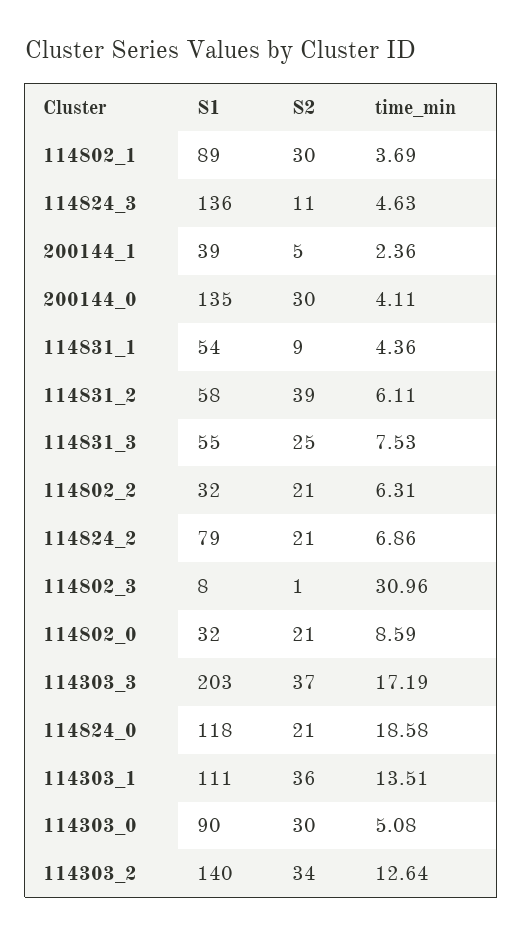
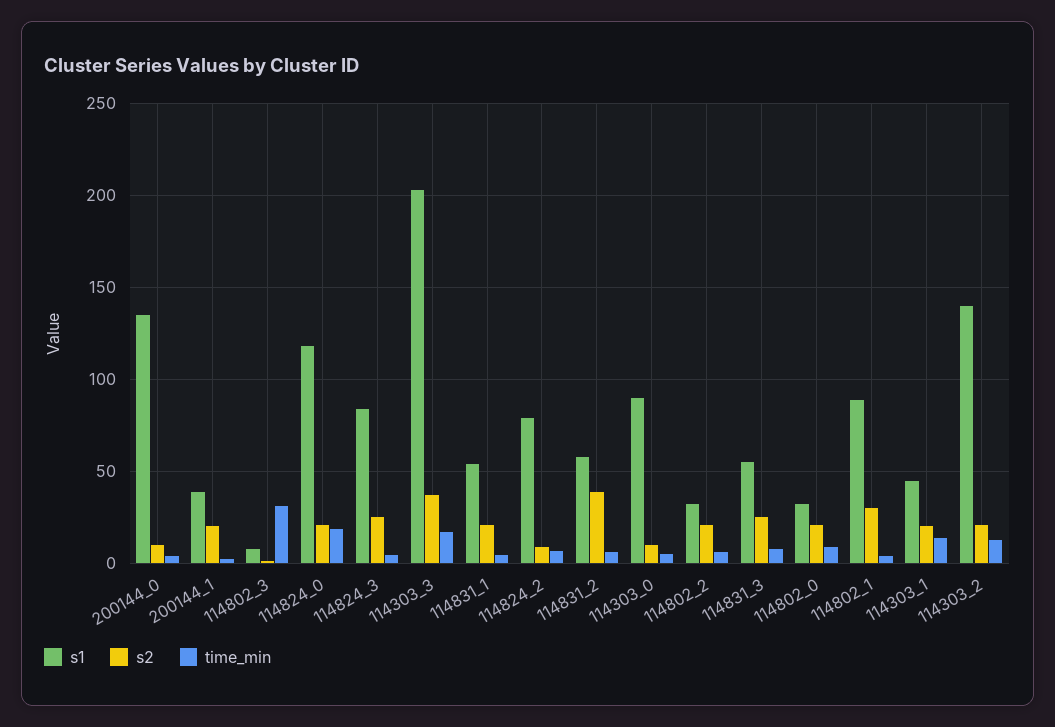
S1, 114824_3: 136 -> 85
S2, 114824_3: 11 -> 25
S2, 200144_1: 5 -> 20
S2, 200144_0: 30 -> 10
S2, 114831_1: 9 -> 20
S2, 114824_2: 21 -> 10
S1, 114303_1: 111 -> 45
S2, 114303_1: 36 -> 20
S2, 114303_0: 30 -> 10
S2, 114303_2: 34 -> 20

